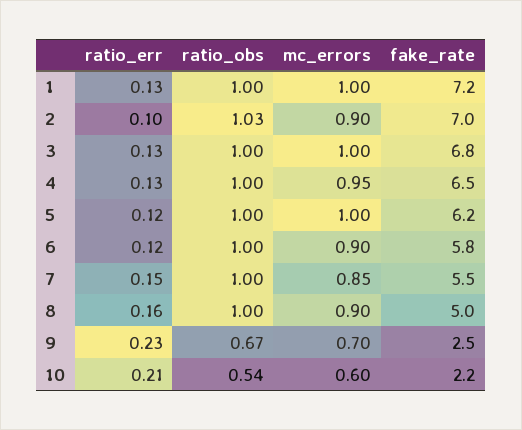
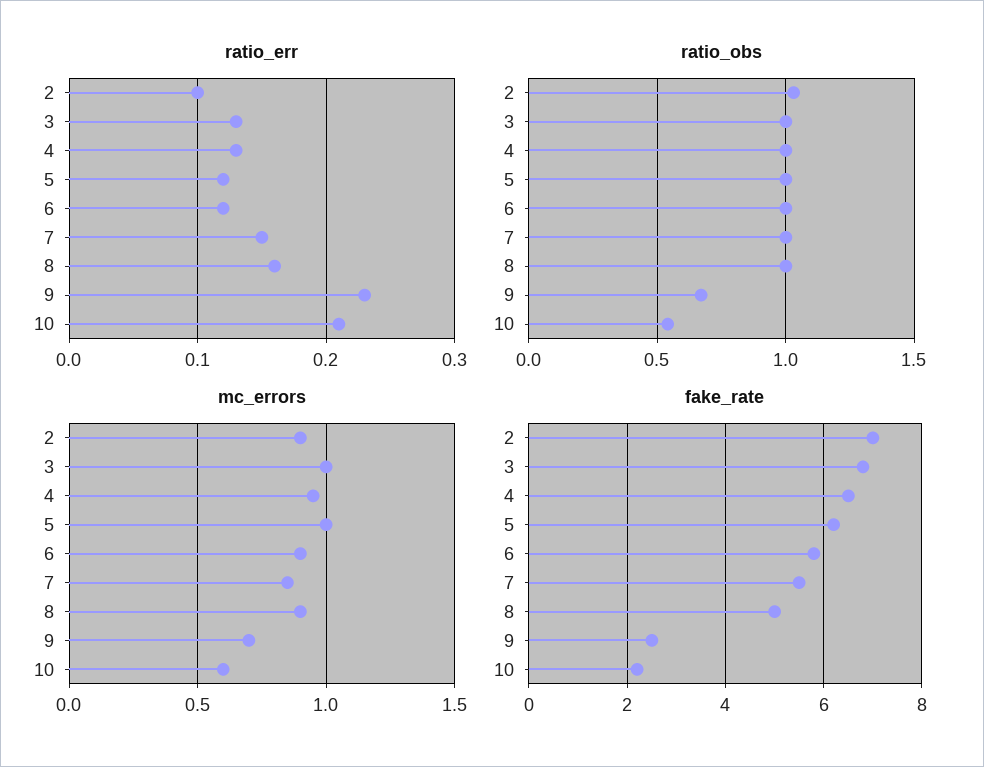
ratio_err, 1: 0.13 -> none
ratio_obs, 1: 1 -> none
mc_errors, 1: 1 -> none
fake_rate, 1: 7.2 -> none

